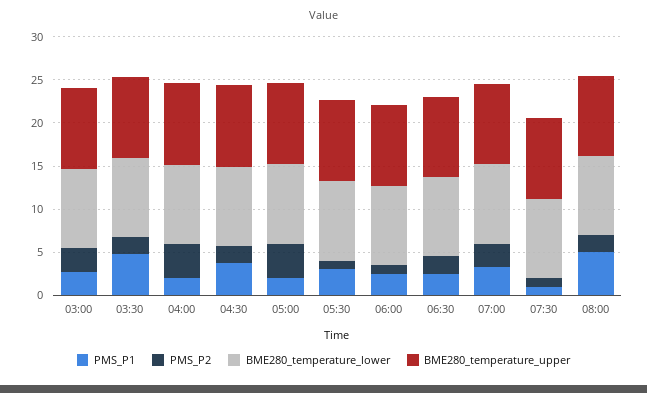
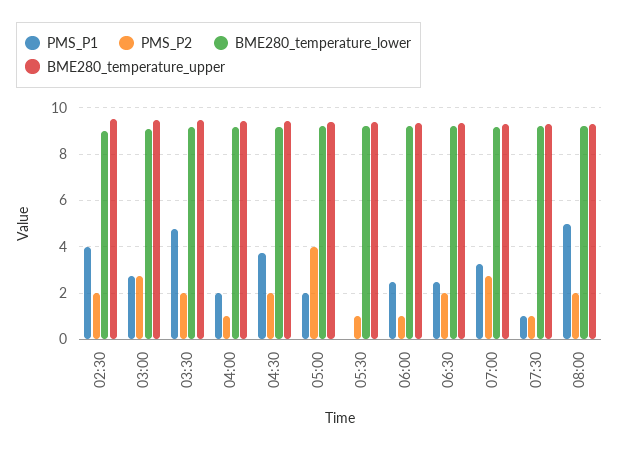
PMS_P2, 04:00: 4 -> 1
PMS_P1, 05:30: 3 -> 0
PMS_P1, 02:30: none -> 4
PMS_P2, 02:30: none -> 2
BME280_temperature_lower, 02:30: none -> 9
BME280_temperature_upper, 02:30: none -> 9.5

